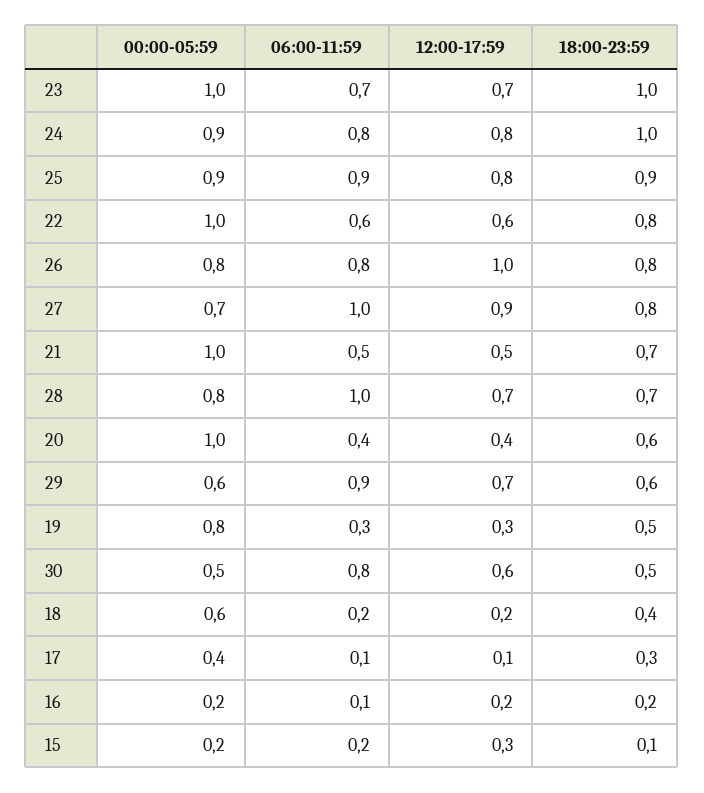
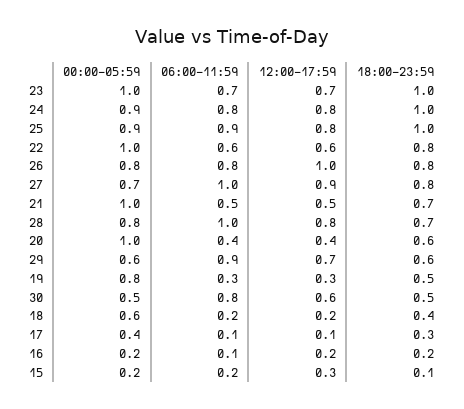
18:00-23:59, 25: 0.9 -> 1
12:00-17:59, 28: 0.7 -> 0.8

